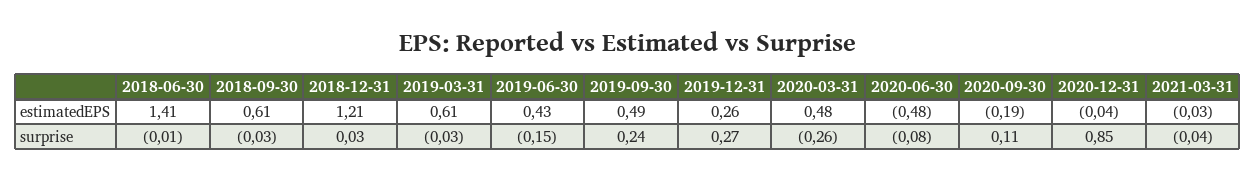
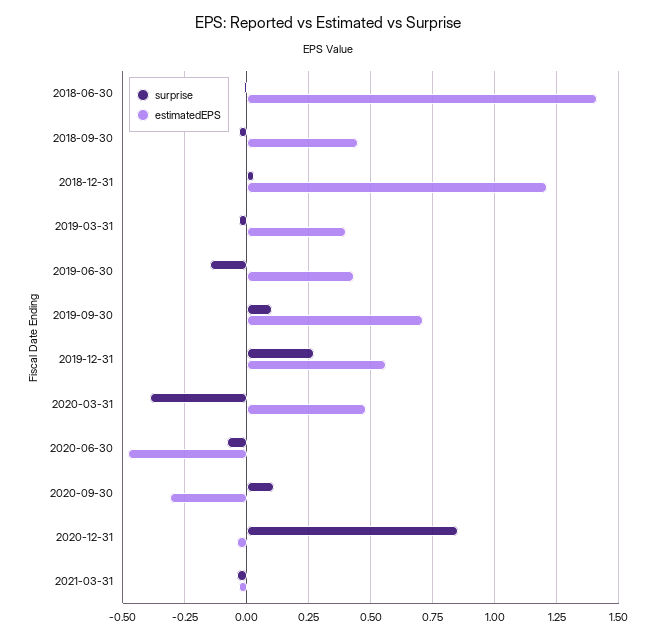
estimatedEPS, 2018-09-30: 0.61 -> 0.45
estimatedEPS, 2019-03-31: 0.61 -> 0.4
estimatedEPS, 2019-09-30: 0.49 -> 0.7
estimatedEPS, 2019-12-31: 0.26 -> 0.55
estimatedEPS, 2020-09-30: -0.19 -> -0.3
surprise, 2019-09-30: 0.24 -> 0.1
surprise, 2020-03-31: -0.26 -> -0.4

